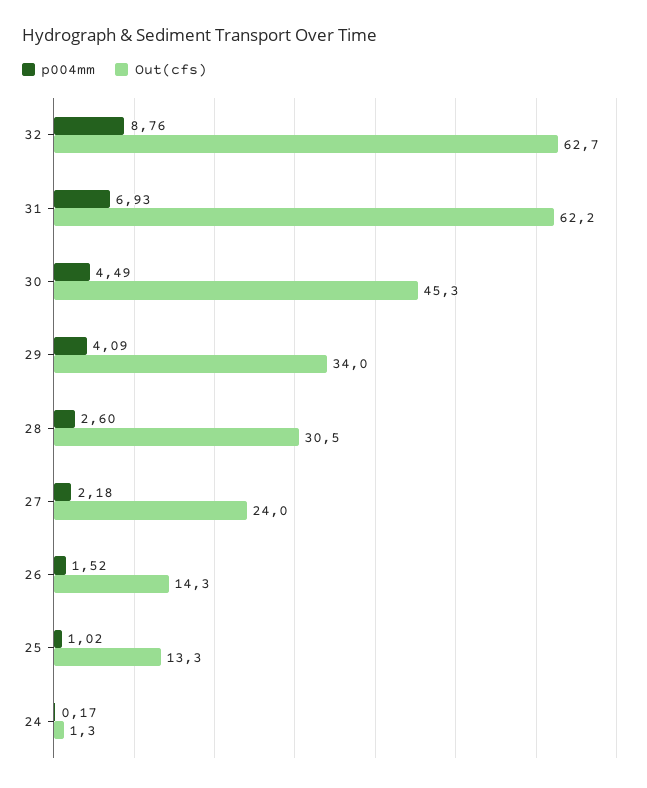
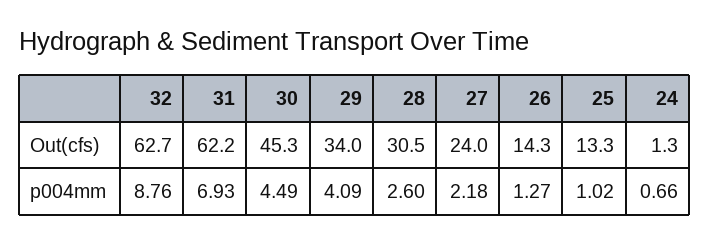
p004mm, 26: 1.52 -> 1.27
p004mm, 24: 0.17 -> 0.66

